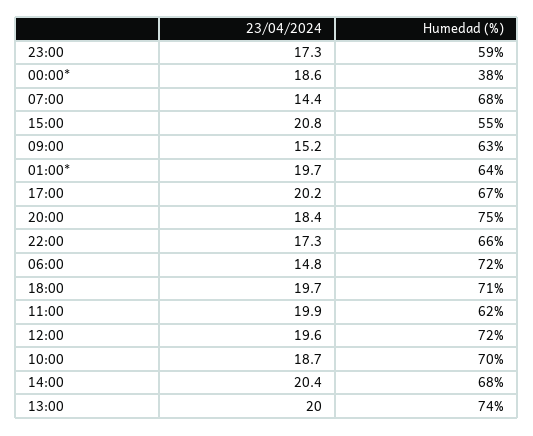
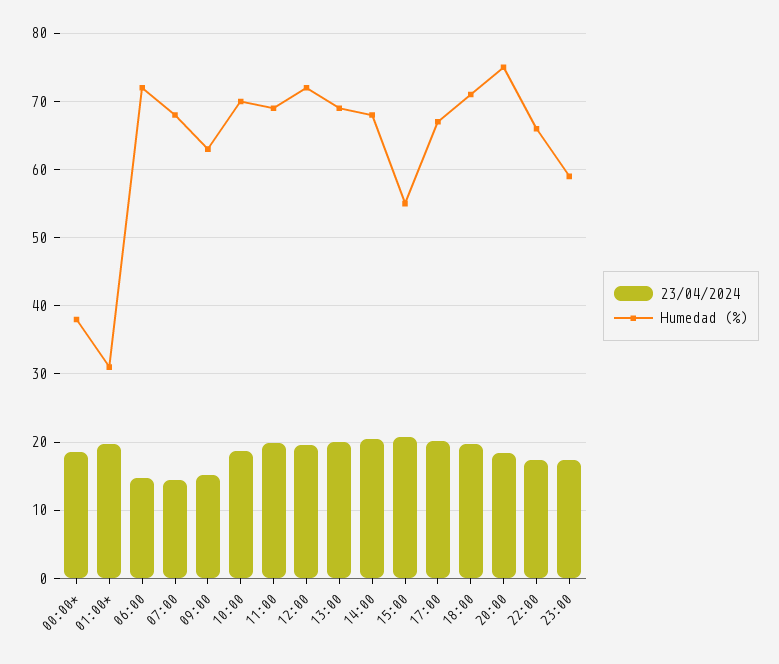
Humedad (%), 01:00*: 64 -> 31
Humedad (%), 11:00: 62 -> 69
Humedad (%), 13:00: 74 -> 69

